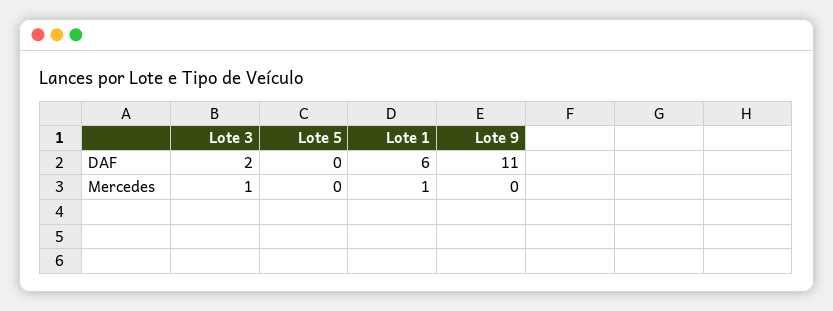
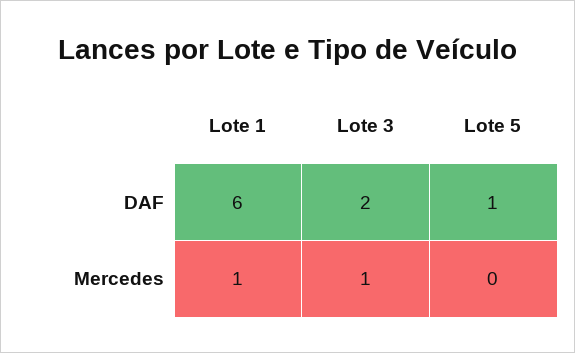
Lote 5, DAF: 0 -> 1
Lote 9, DAF: 11 -> none
Lote 9, Mercedes: 0 -> none

